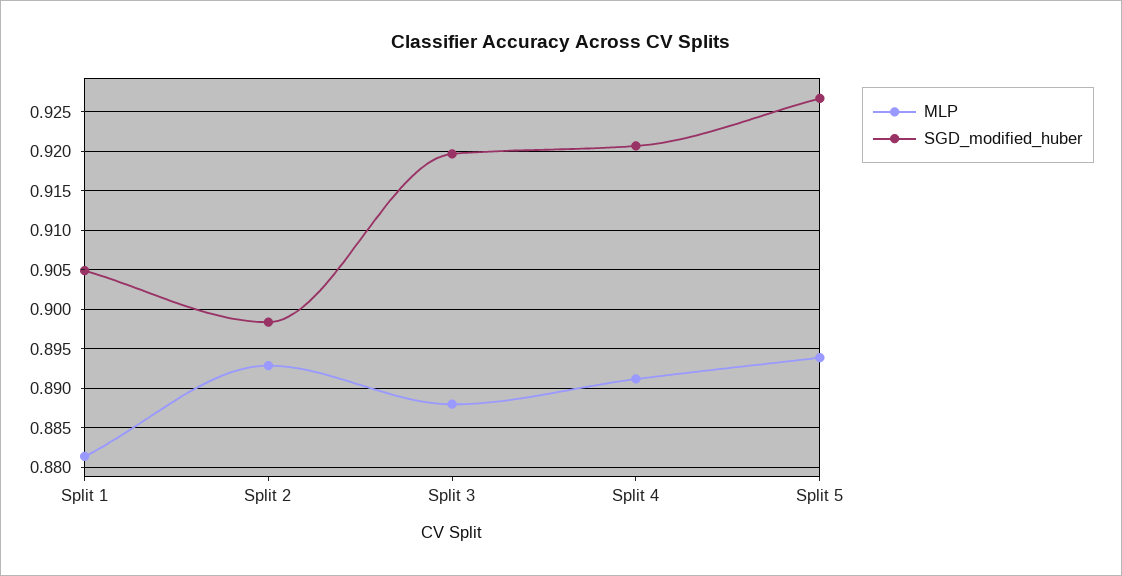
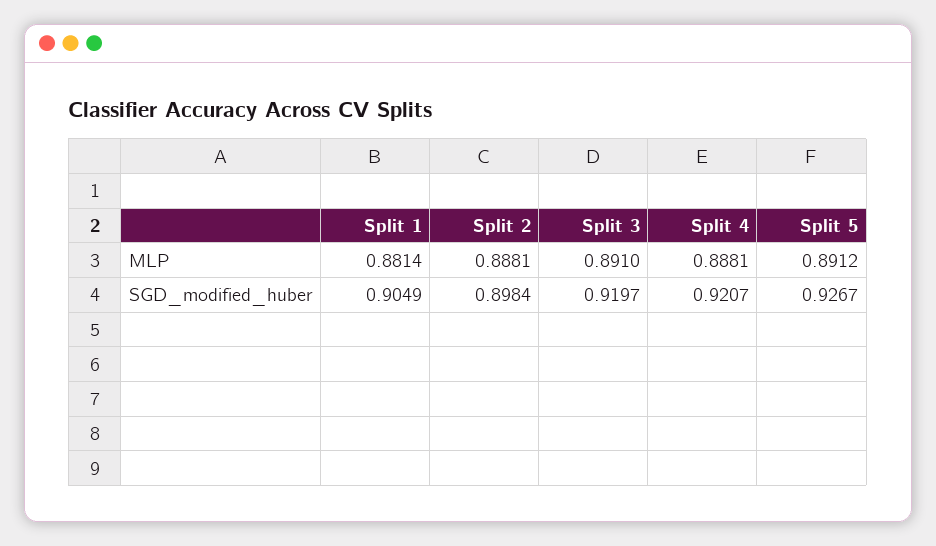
MLP, Split 2: 0.893 -> 0.8881
MLP, Split 3: 0.888 -> 0.891
MLP, Split 4: 0.891 -> 0.8881
MLP, Split 5: 0.894 -> 0.8912

